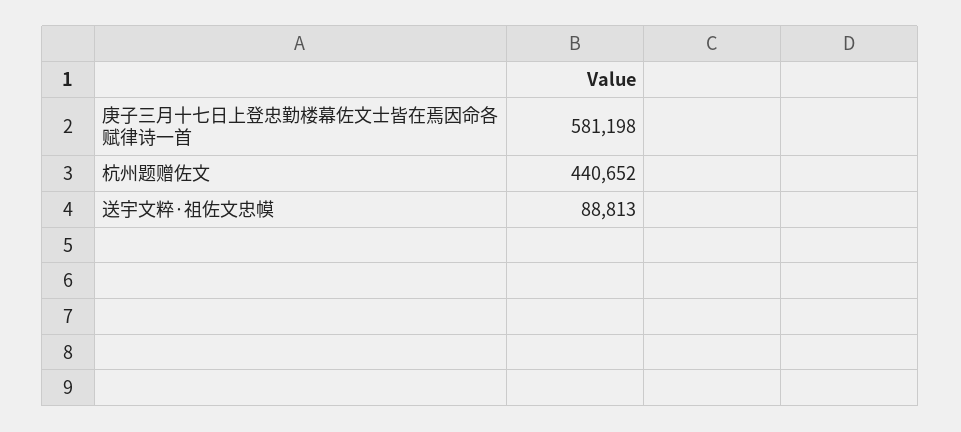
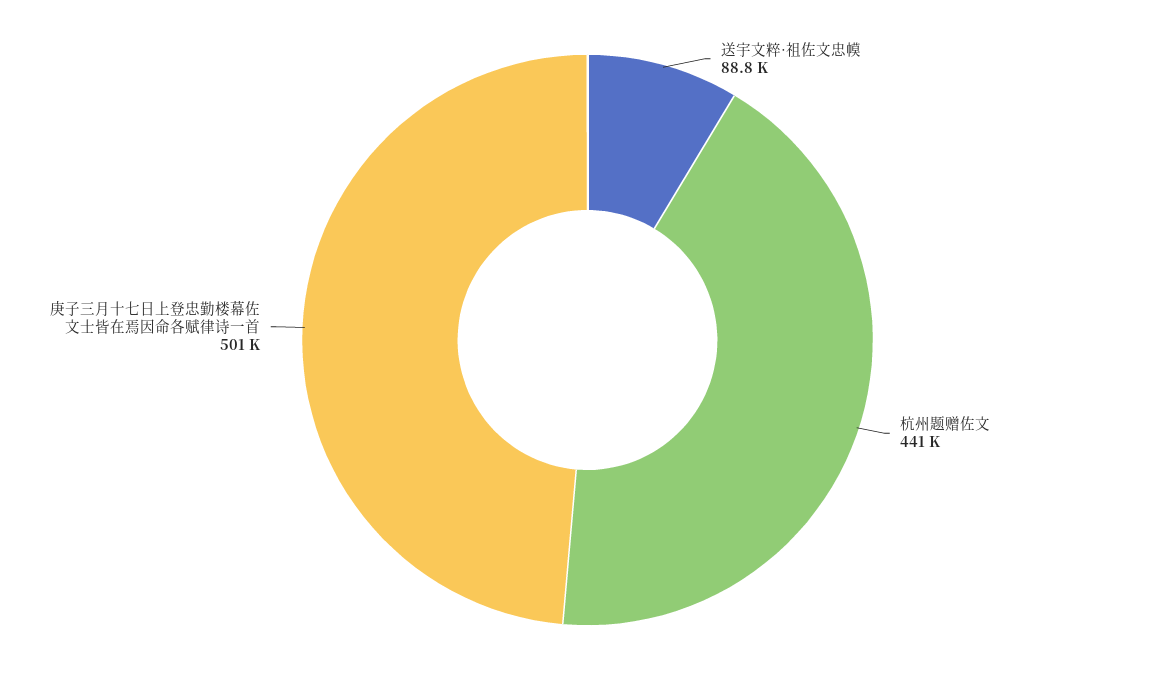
庚子三月十七日上登忠勤楼幕佐文士皆在焉因命各赋律诗一首: 581198 -> 501000

